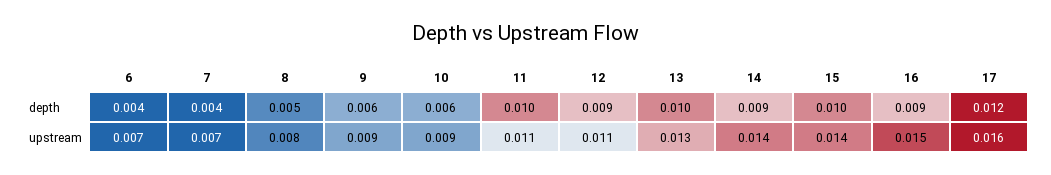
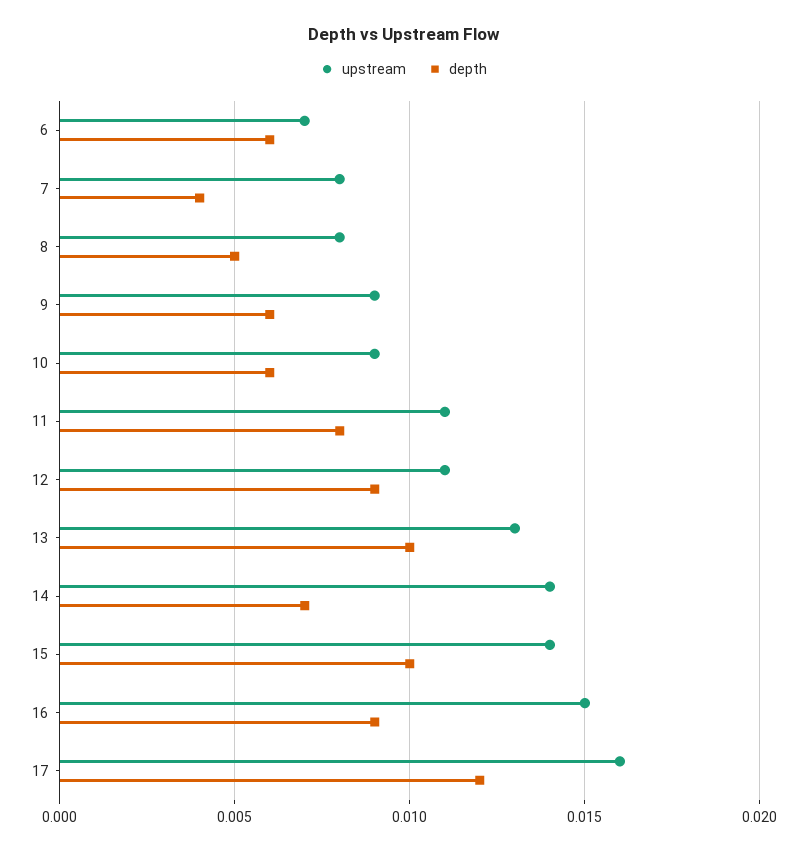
depth, 6: 0.004 -> 0.006
depth, 11: 0.01 -> 0.008
depth, 14: 0.009 -> 0.007
upstream, 7: 0.007 -> 0.008

